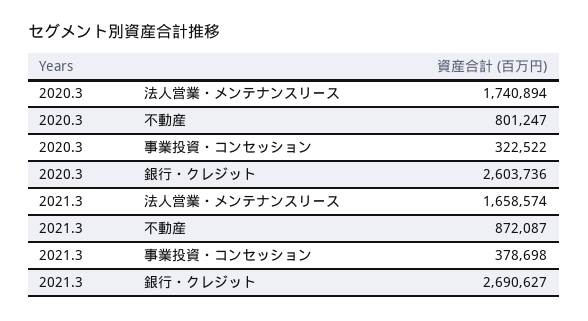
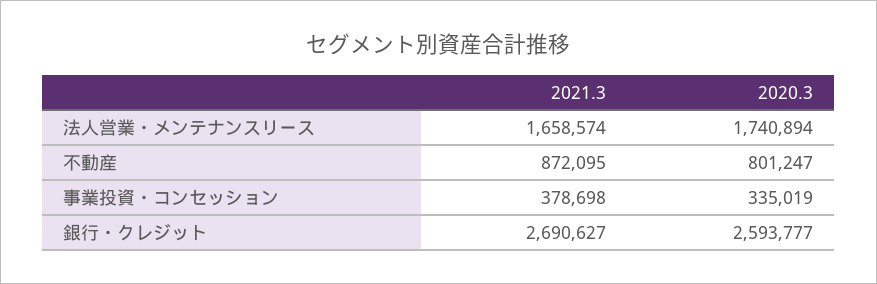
2020.3, 事業投資・コンセッション: 322522 -> 335019
2020.3, 銀行・クレジット: 2603736 -> 2593777
2021.3, 不動産: 872087 -> 872095

